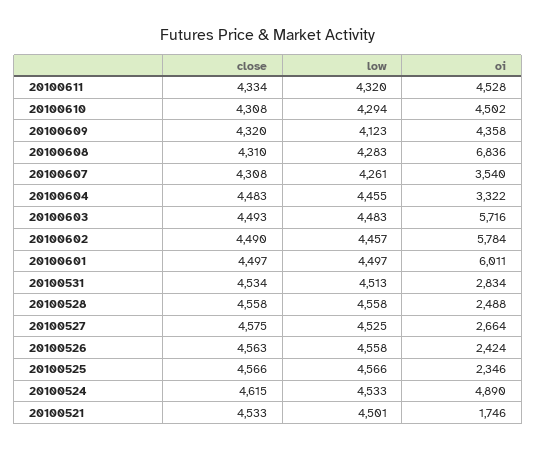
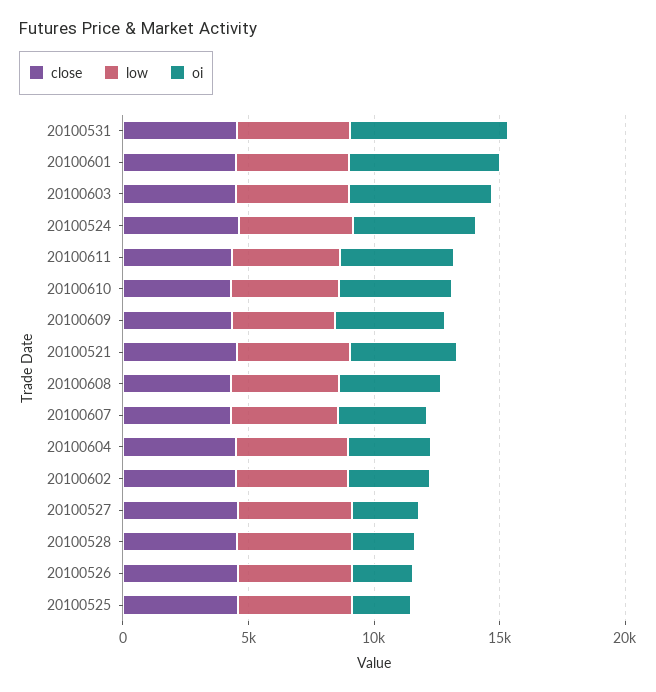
oi, 20100608: 6836 -> 4000
oi, 20100602: 5784 -> 3000
oi, 20100531: 2834 -> 6000
oi, 20100521: 1746 -> 4000

